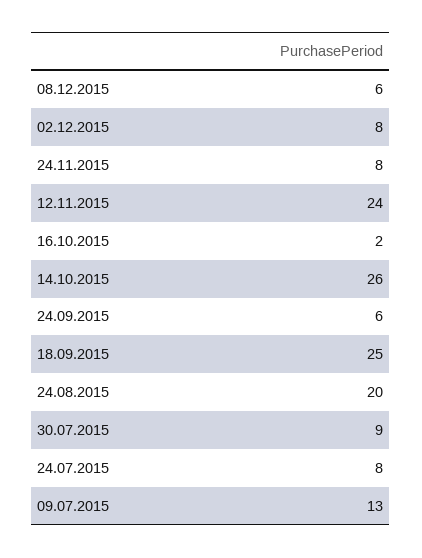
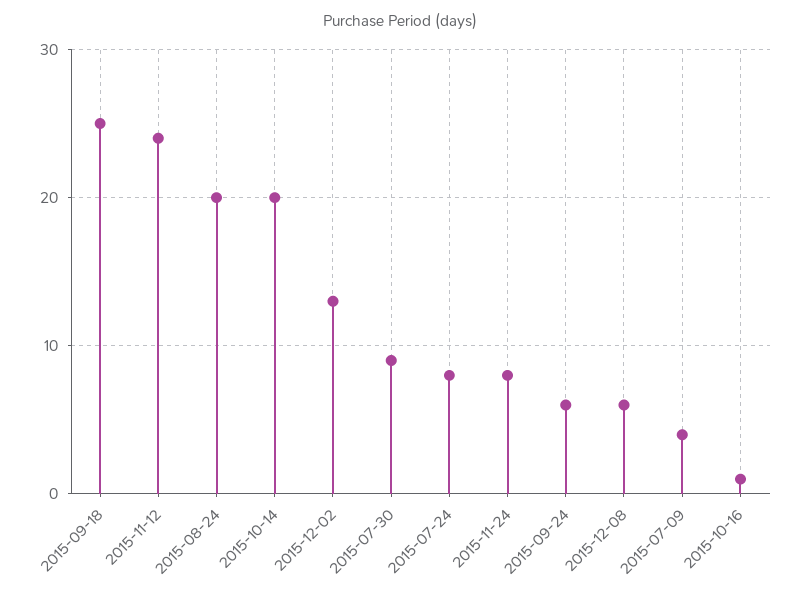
02.12.2015: 8 -> 13
16.10.2015: 2 -> 1
14.10.2015: 26 -> 20
09.07.2015: 13 -> 4

